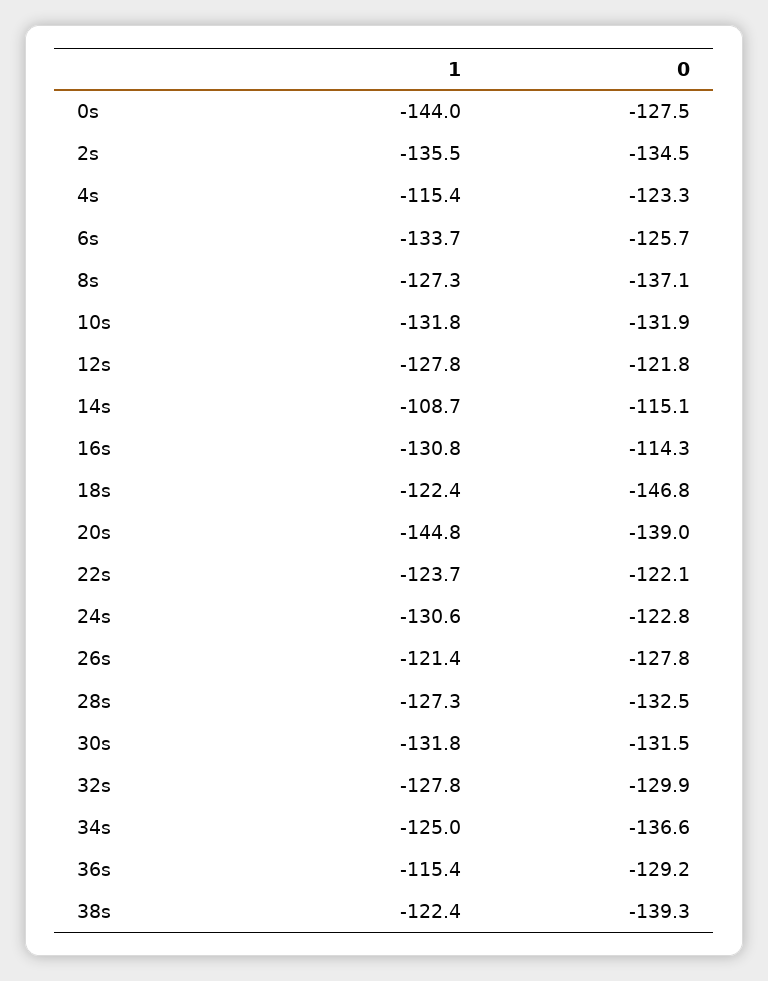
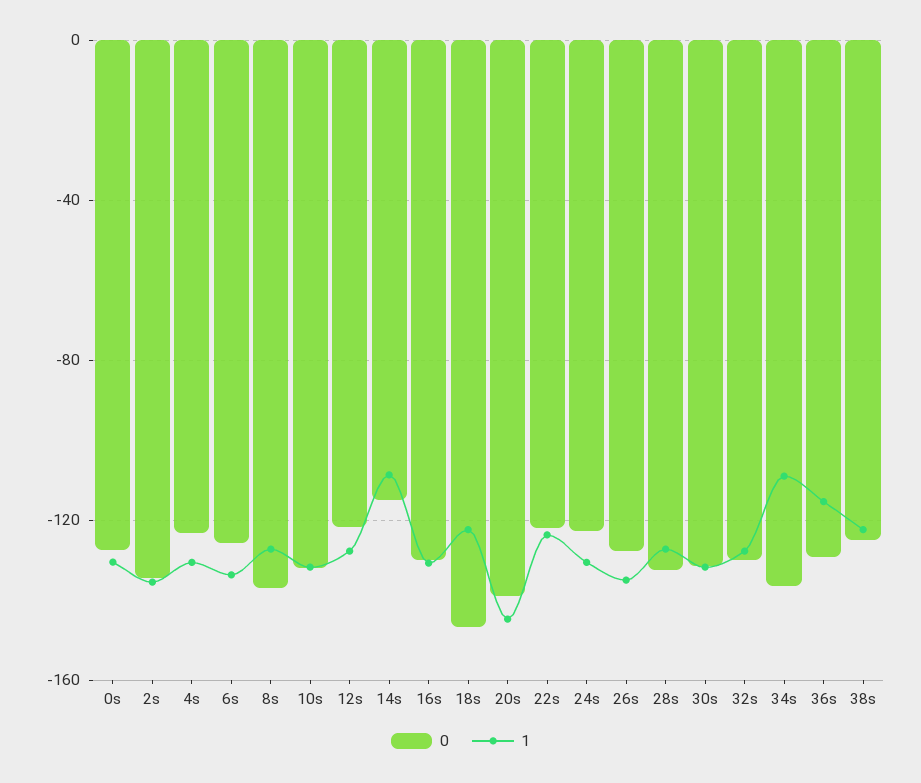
1, 0s: -144 -> -130
1, 4s: -115.4 -> -130
0, 16s: -114.3 -> -130
1, 26s: -121.4 -> -135
1, 34s: -125 -> -110
0, 38s: -139.3 -> -125

